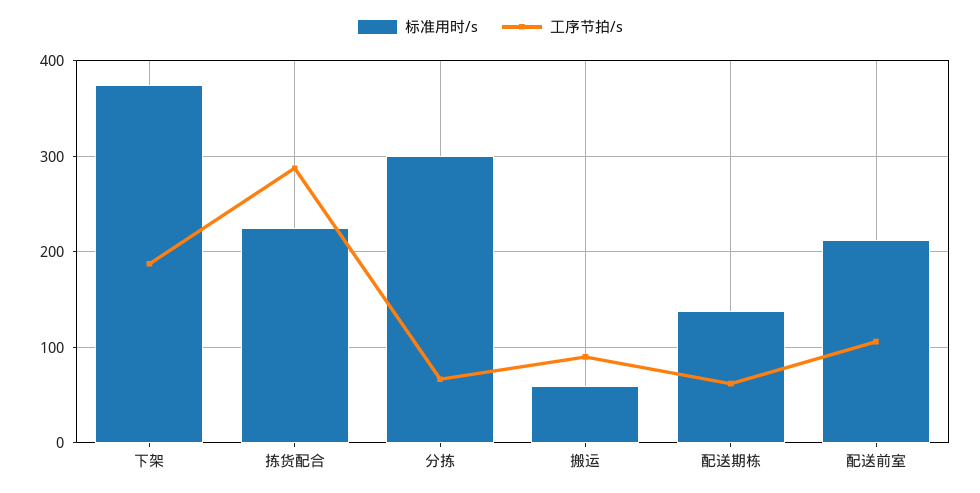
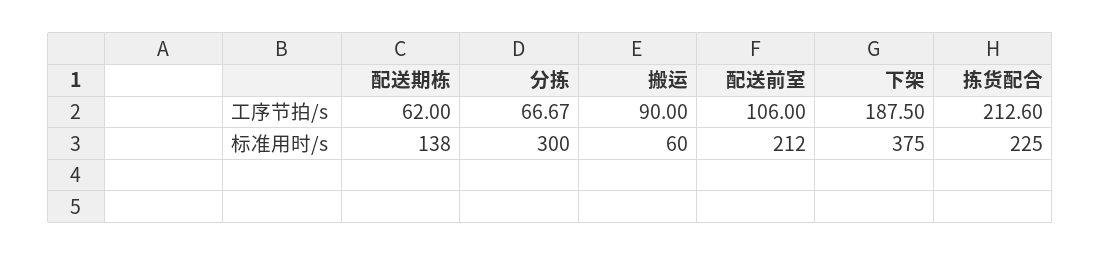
工序节拍/s, 拣货配合: 290 -> 212.6

